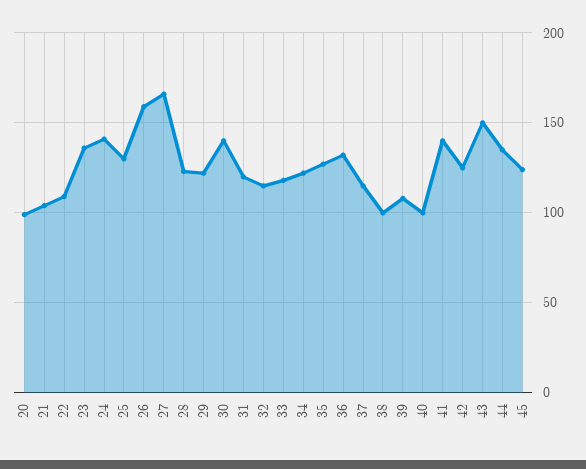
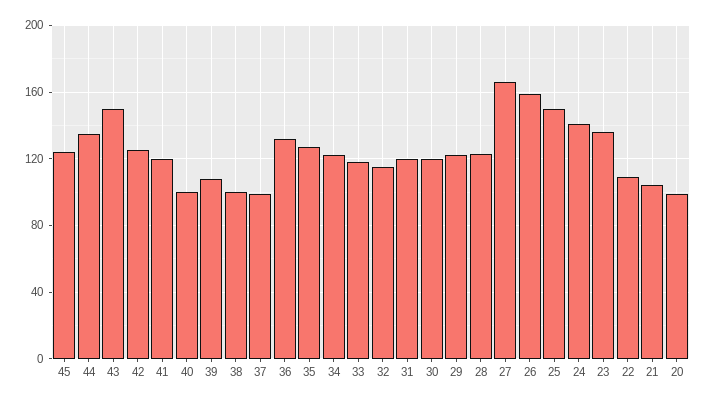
25: 130 -> 150
30: 140 -> 120
37: 115 -> 100
41: 140 -> 120

